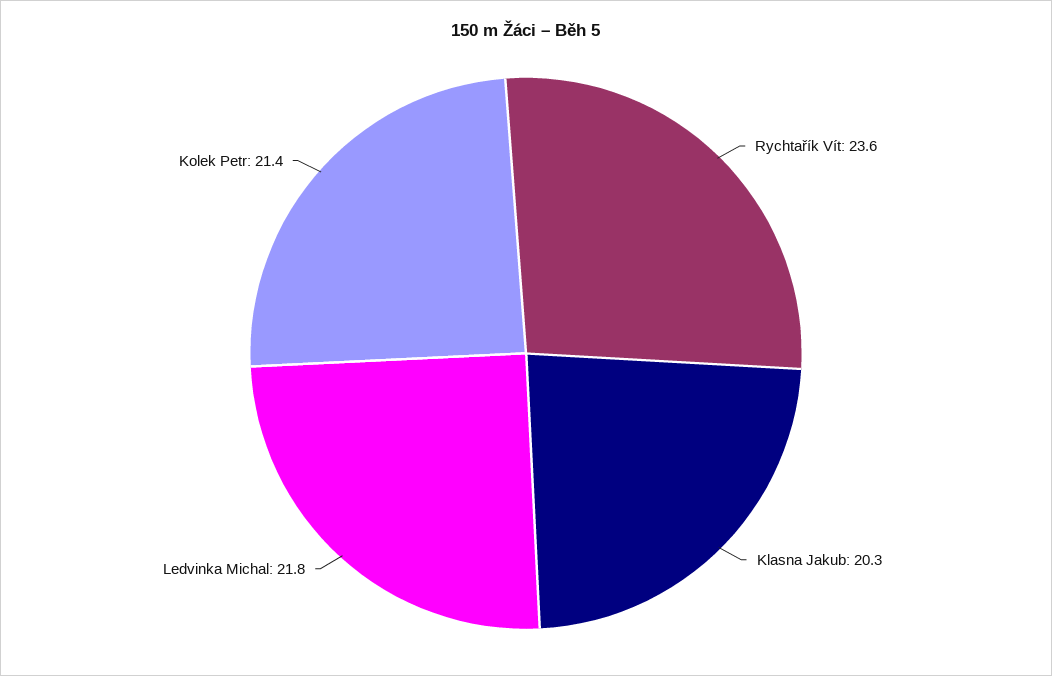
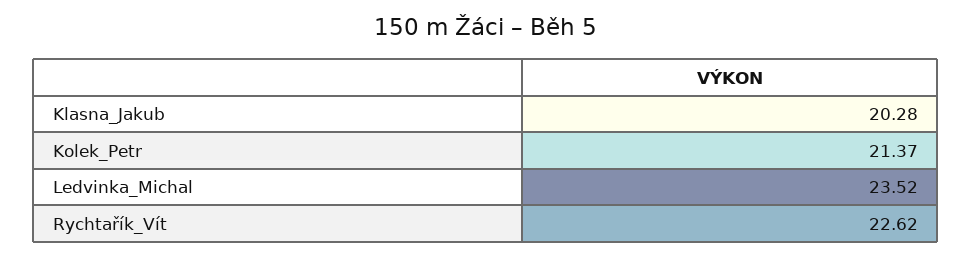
Rychtařík Vít: 23.6 -> 22.62
Ledvinka Michal: 21.8 -> 23.52

